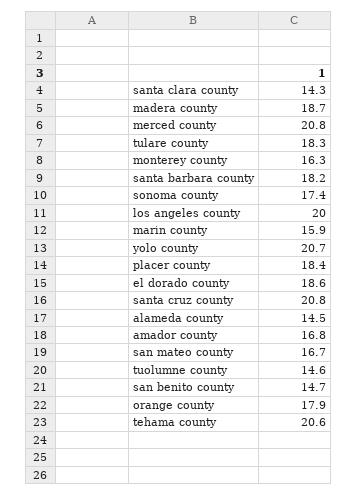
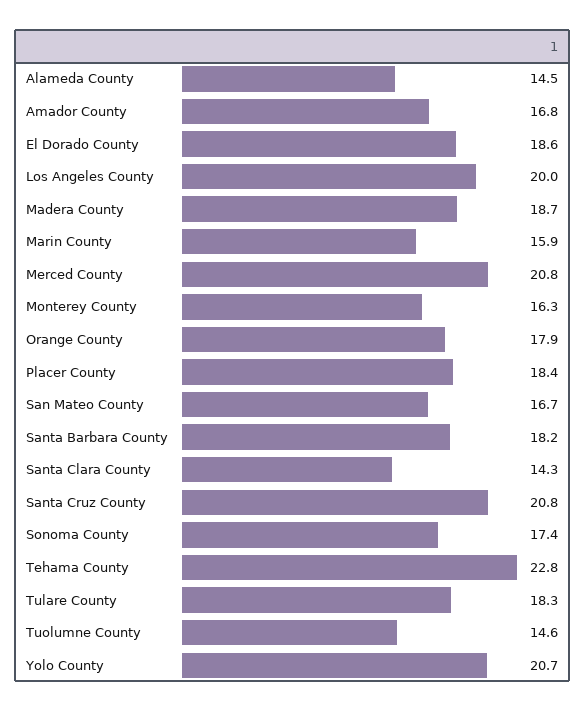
san benito county: 14.7 -> none
tehama county: 20.6 -> 22.8

